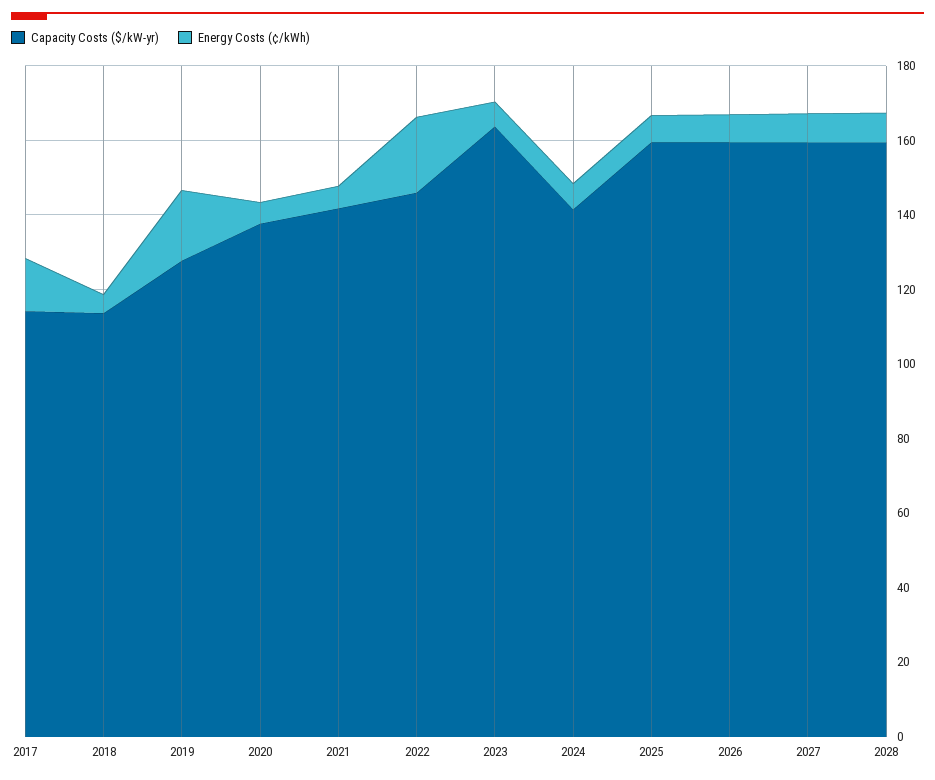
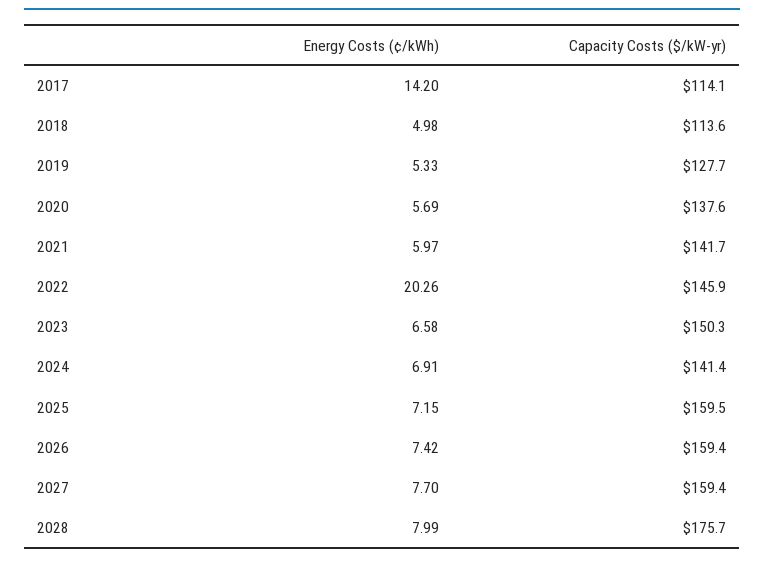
Energy Costs (¢/kWh), 2019: 20 -> 5.33
Capacity Costs ($/kW-yr), 2023: 165 -> 150.3
Capacity Costs ($/kW-yr), 2028: 160 -> 175.7

